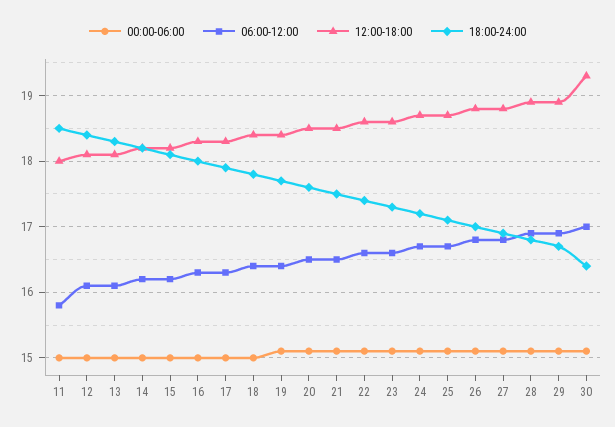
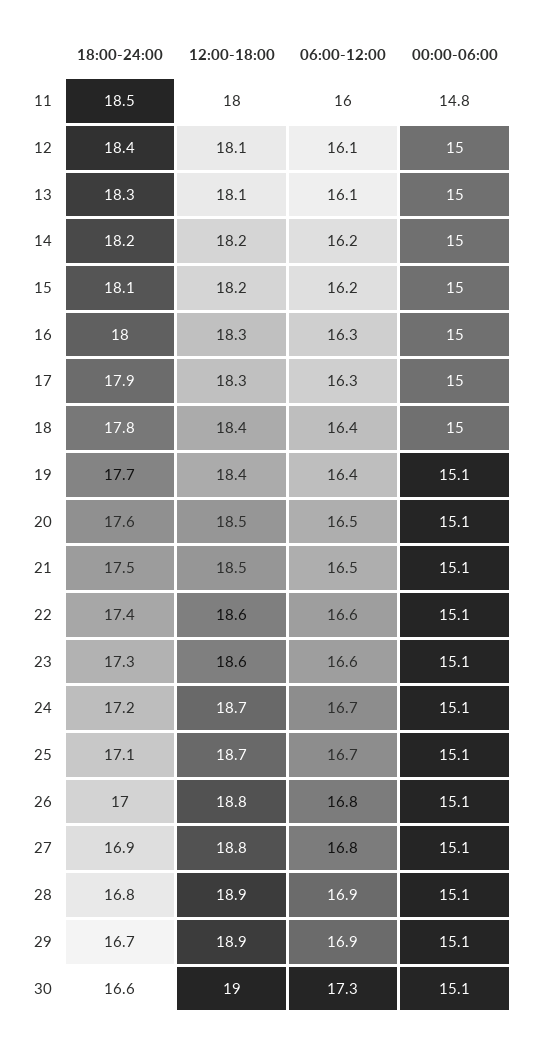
00:00-06:00, 11: 15 -> 14.8
06:00-12:00, 11: 15.8 -> 16
06:00-12:00, 30: 17 -> 17.3
12:00-18:00, 30: 19.3 -> 19
18:00-24:00, 30: 16.4 -> 16.6

